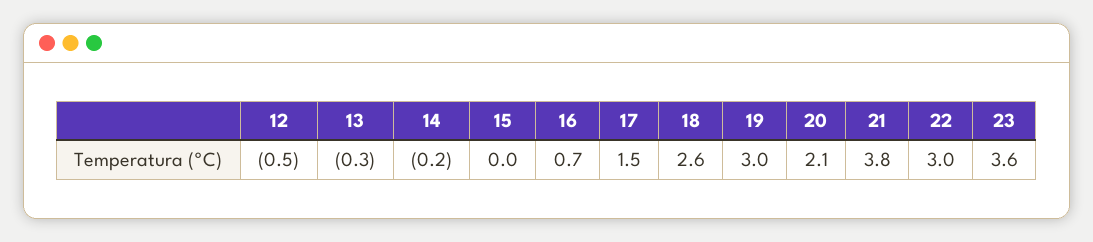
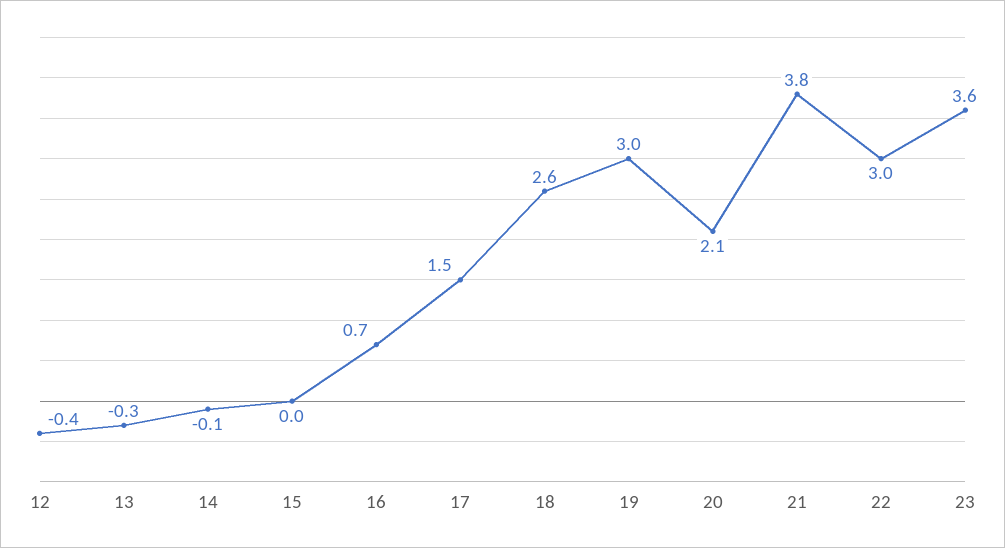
12: -0.5 -> -0.4
14: -0.2 -> -0.1

